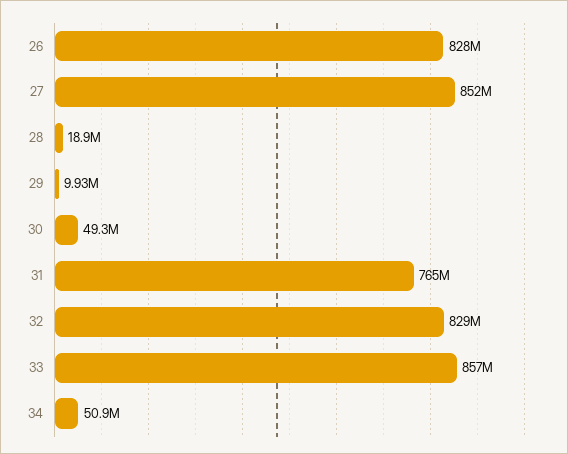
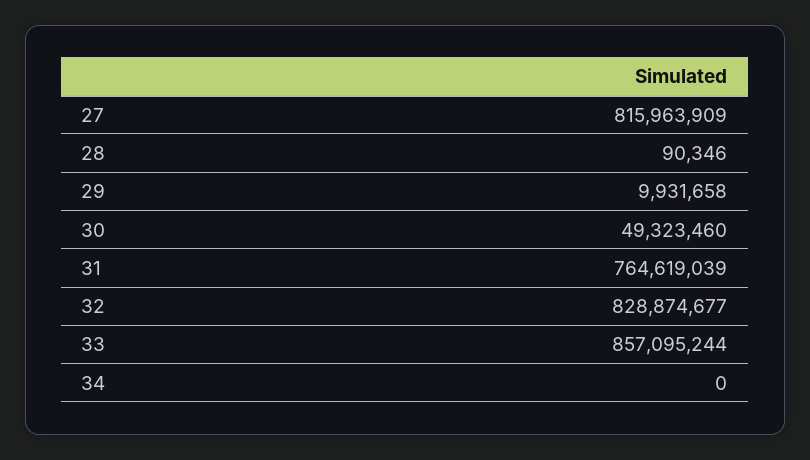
26: 828000000 -> none
27: 852000000 -> 815963909
28: 18900000 -> 90346
34: 50900000 -> 0

